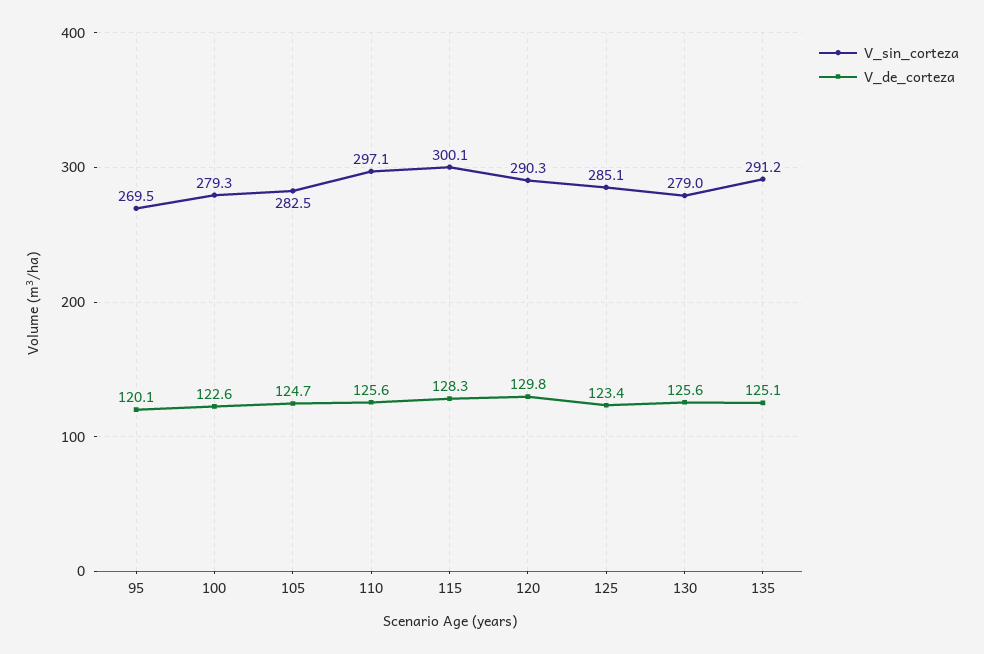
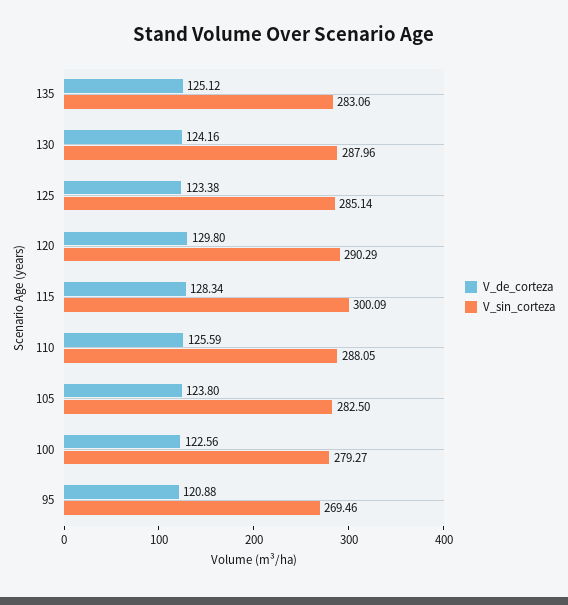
V_de_corteza, 95: 120.1 -> 120.88
V_de_corteza, 105: 124.7 -> 123.8
V_sin_corteza, 110: 297.1 -> 288.05
V_sin_corteza, 130: 279 -> 287.96
V_de_corteza, 130: 125.6 -> 124.16
V_sin_corteza, 135: 291.2 -> 283.06

